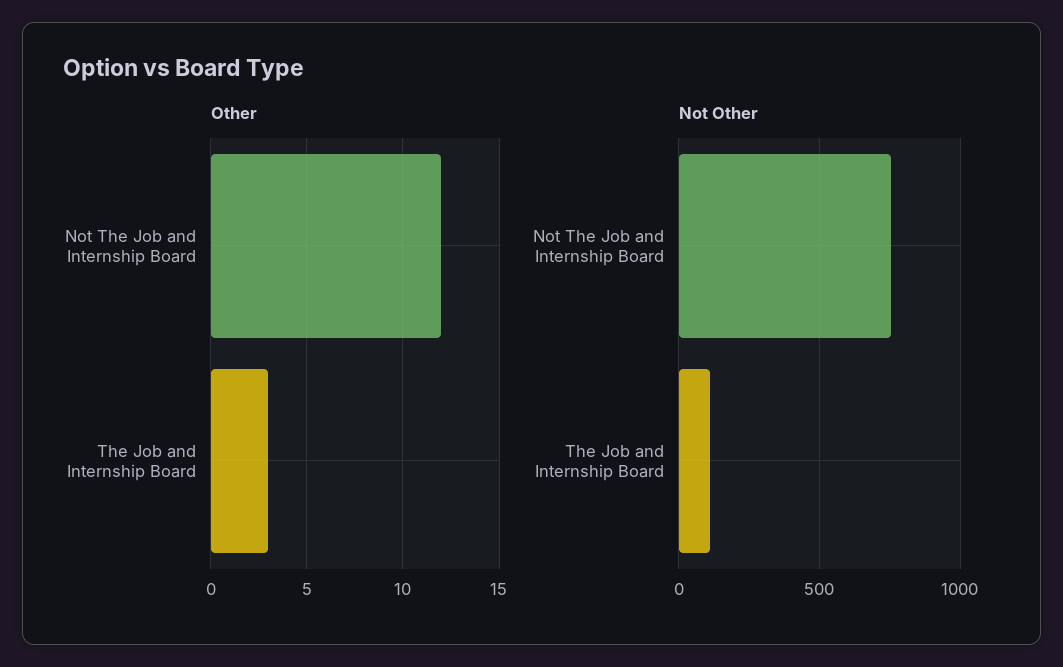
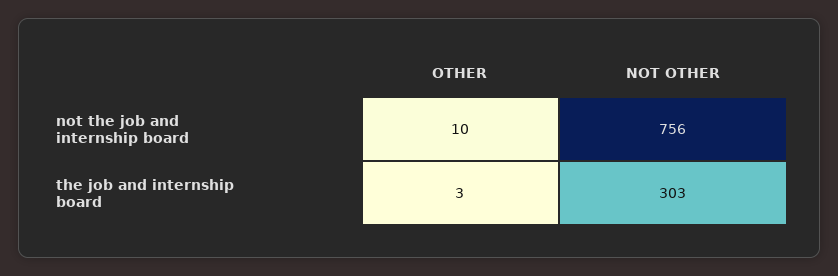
Other, Not The Job and Internship Board: 12 -> 10
Not Other, The Job and Internship Board: 100 -> 303

